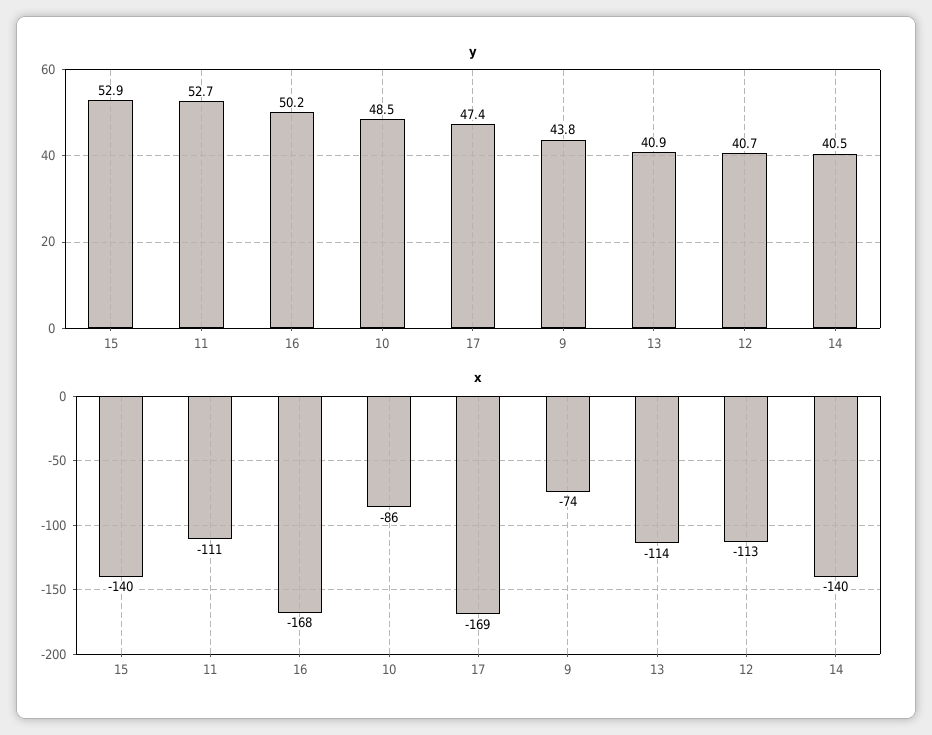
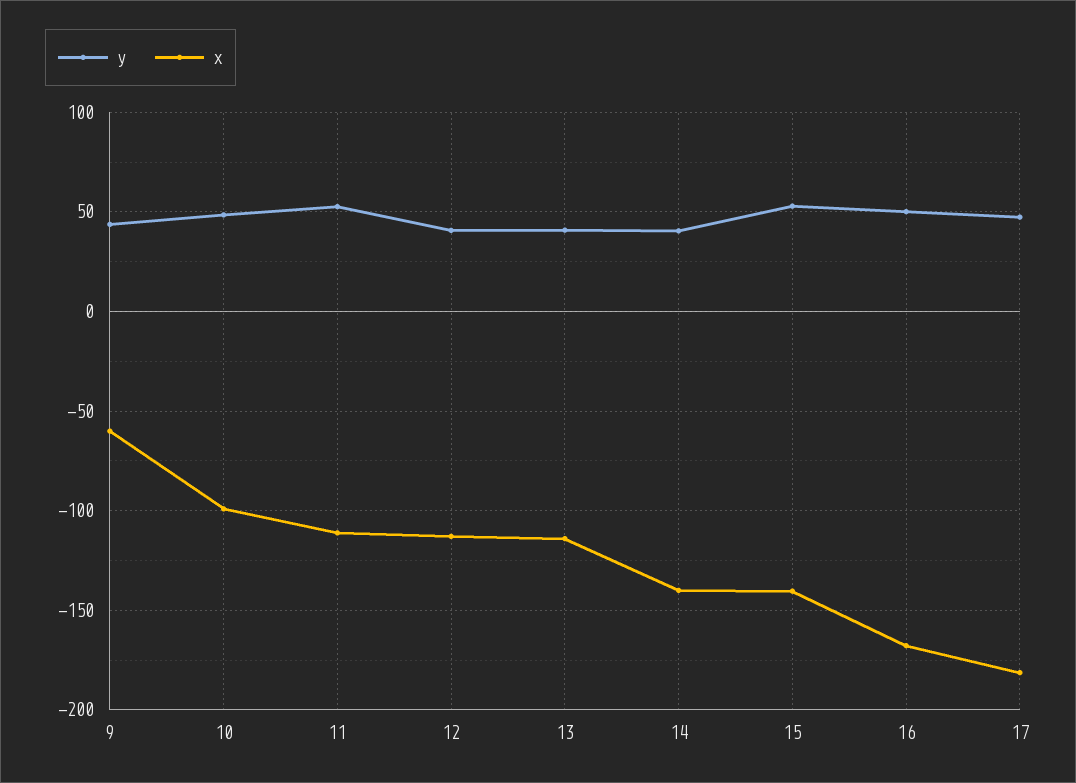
x, 10: -86 -> -100
x, 17: -169 -> -180
x, 9: -74 -> -60

